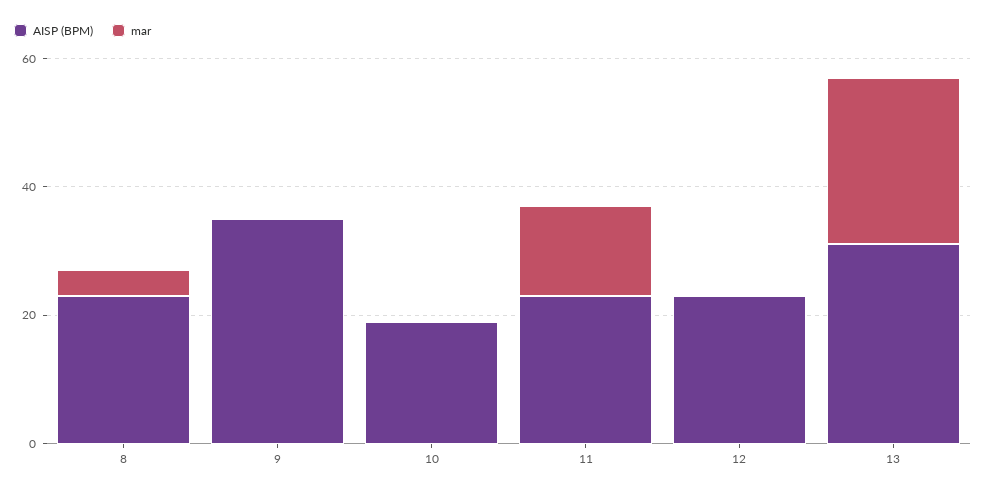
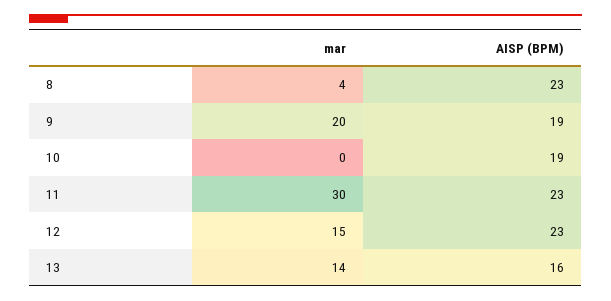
AISP (BPM), 9: 35 -> 19
mar, 9: 0 -> 20
mar, 11: 15 -> 30
mar, 12: 0 -> 15
AISP (BPM), 13: 30 -> 16
mar, 13: 25 -> 14

